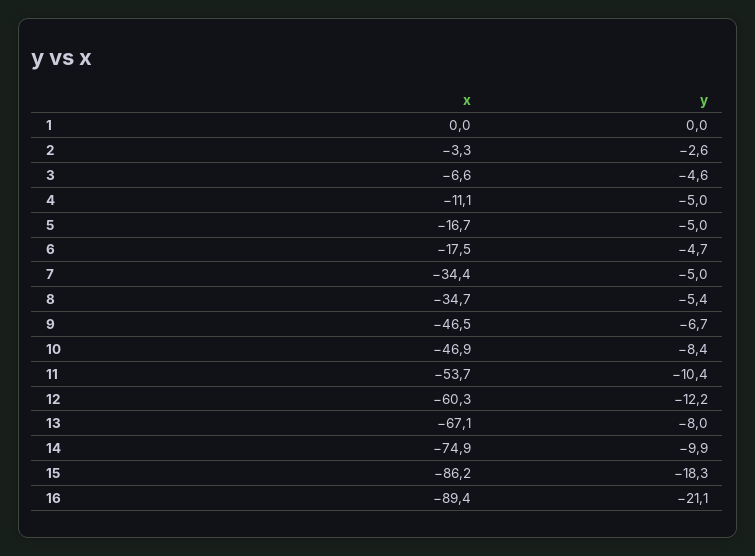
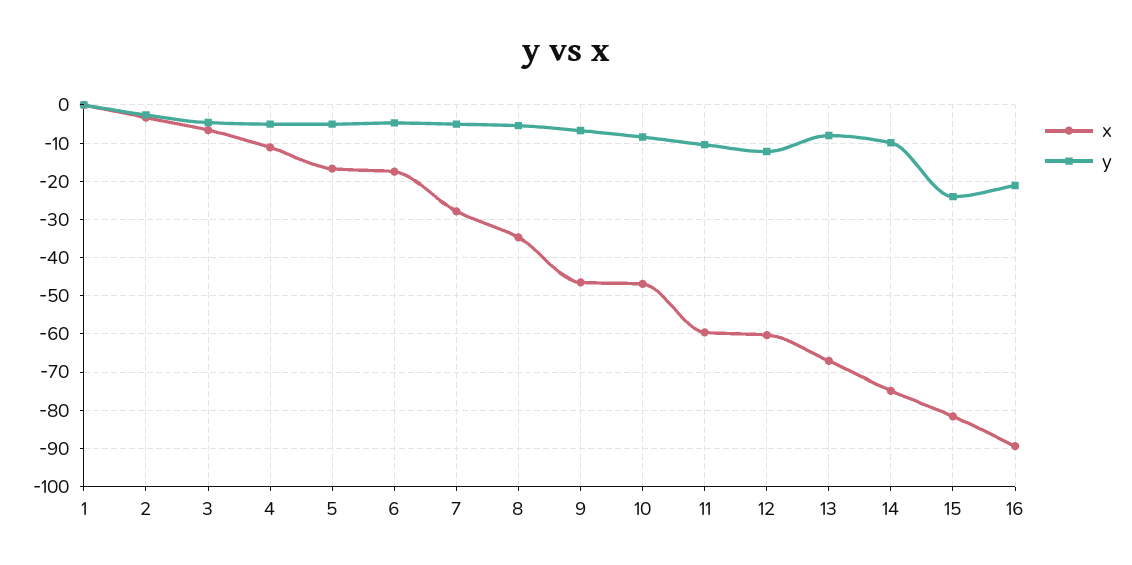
x, 7: -34.4 -> -28
x, 11: -53.7 -> -60
x, 15: -86.2 -> -82
y, 15: -18.3 -> -24

